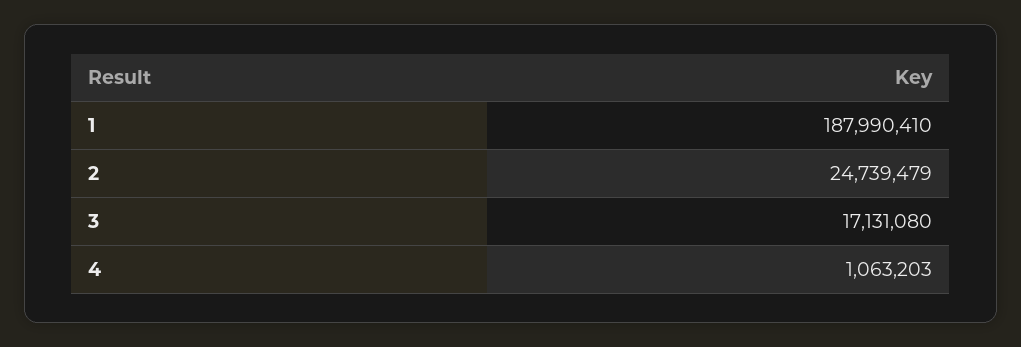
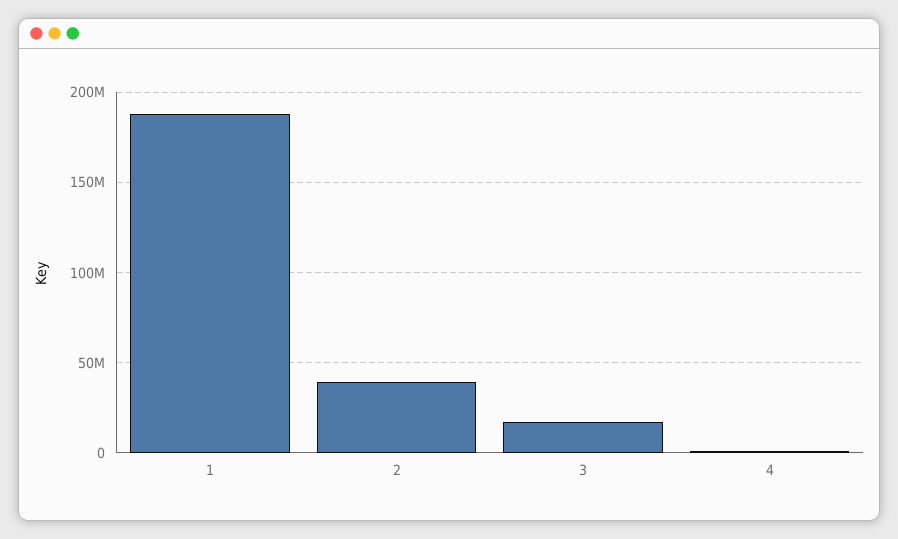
2: 24739479 -> 40000000

